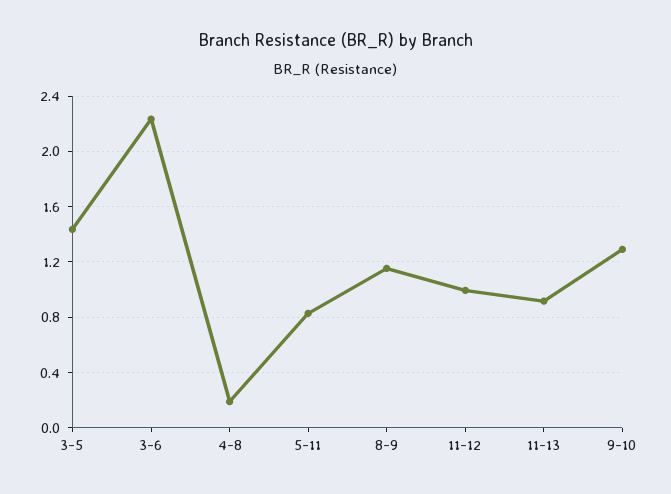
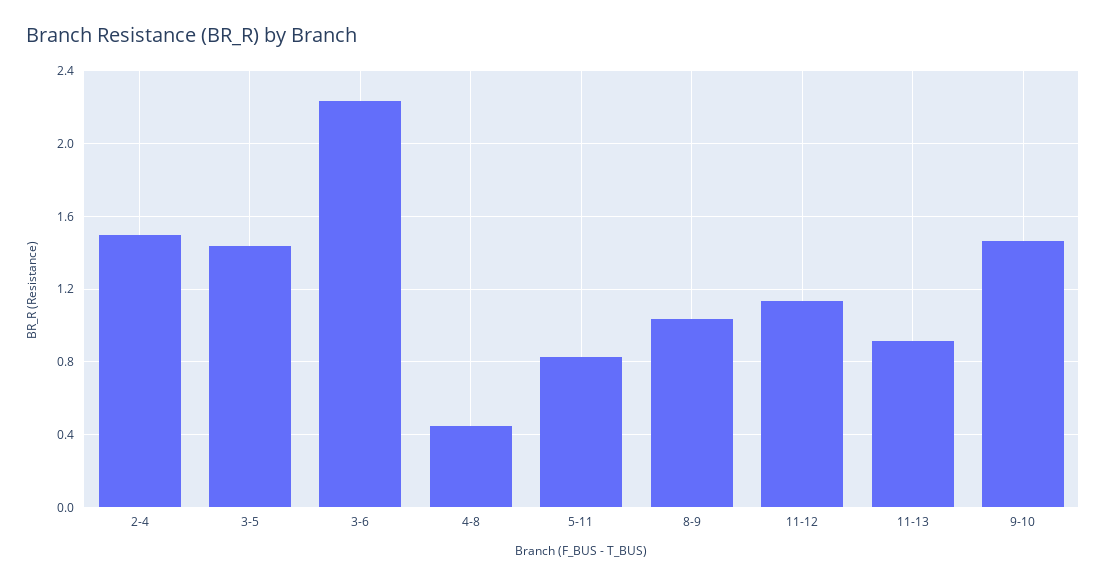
4-8: 0.2 -> 0.45
8-9: 1.15 -> 1.05
11-12: 1 -> 1.15
9-10: 1.3 -> 1.45
2-4: none -> 1.5

